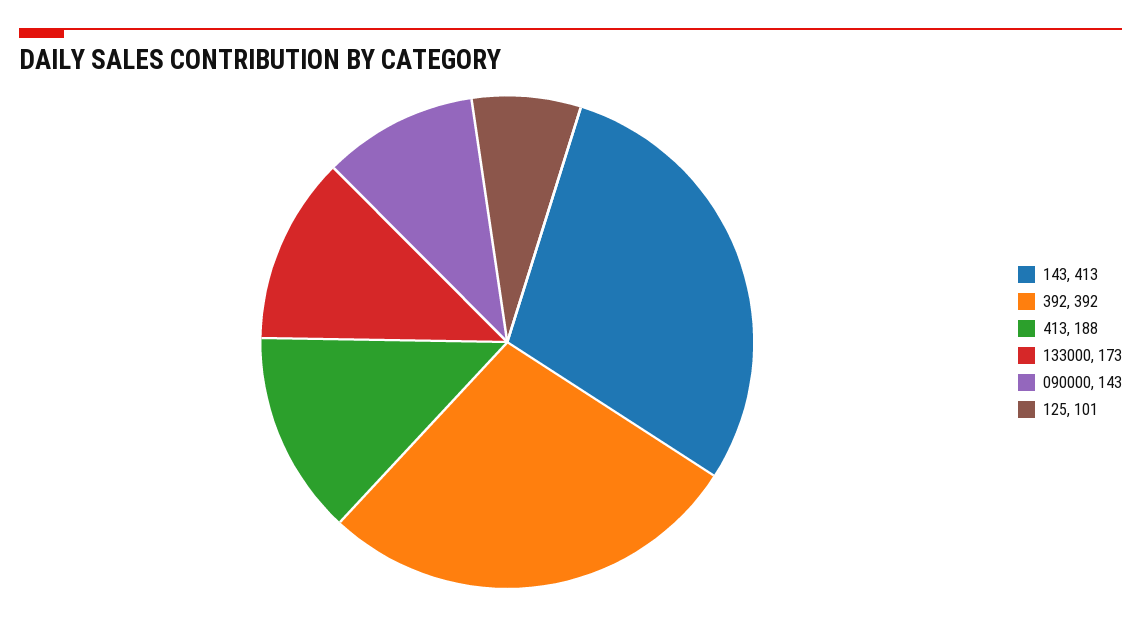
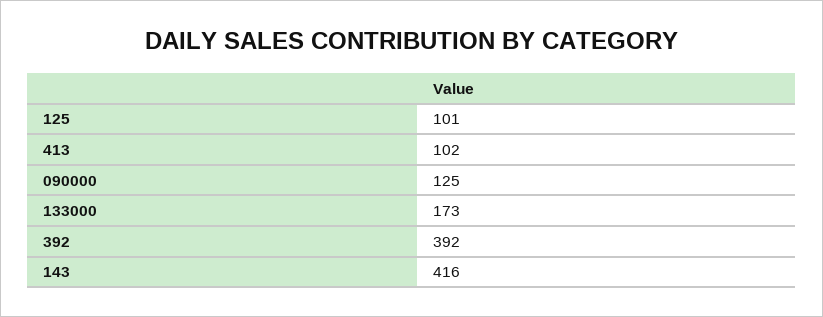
143: 413 -> 416
413: 188 -> 102
090000: 143 -> 125

